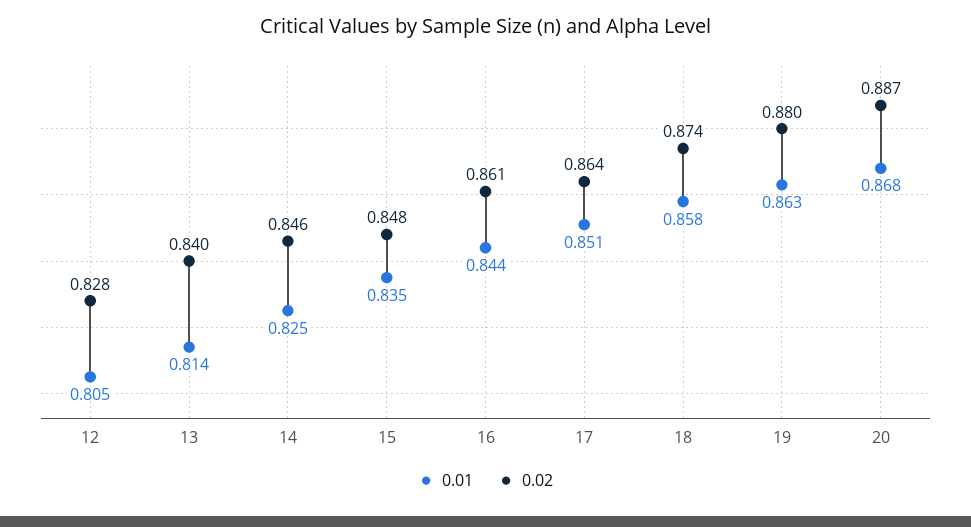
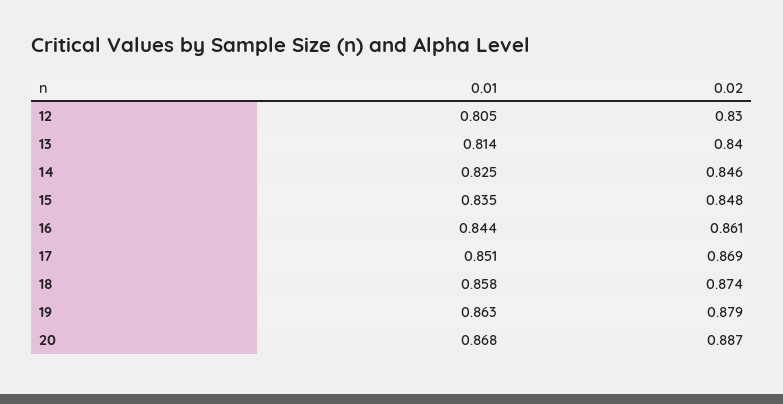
0.02, 12: 0.828 -> 0.83
0.02, 17: 0.864 -> 0.869
0.02, 19: 0.88 -> 0.879

